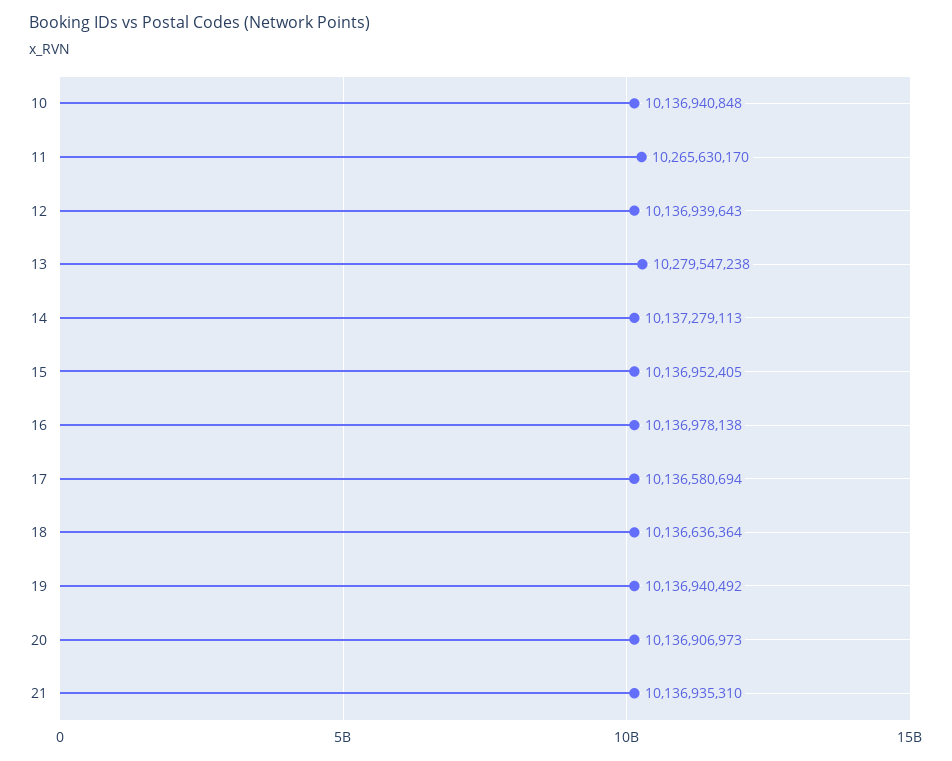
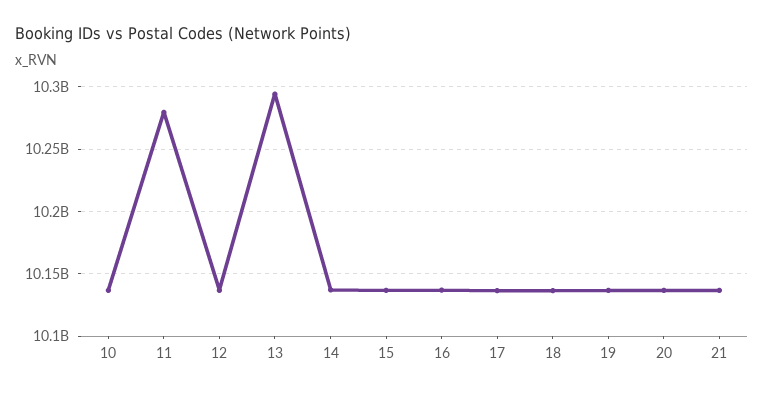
11: 10265630170 -> 10280000000
13: 10279547238 -> 10295000000

